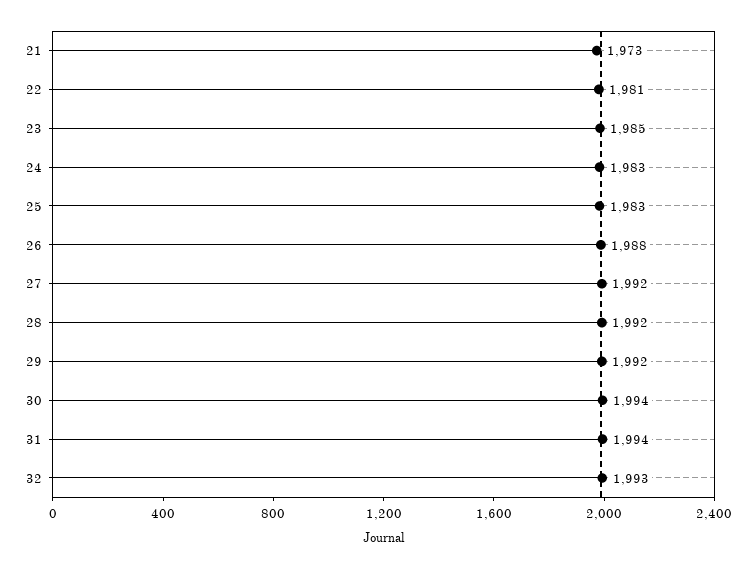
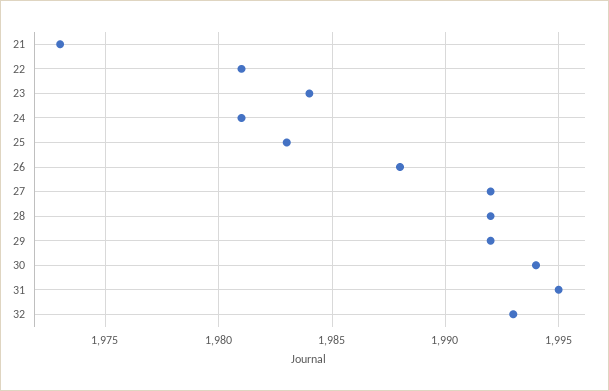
23: 1985 -> 1984
24: 1983 -> 1981
31: 1994 -> 1995

